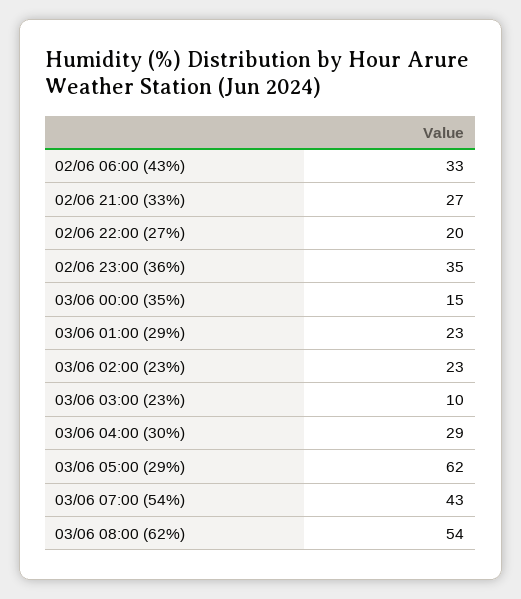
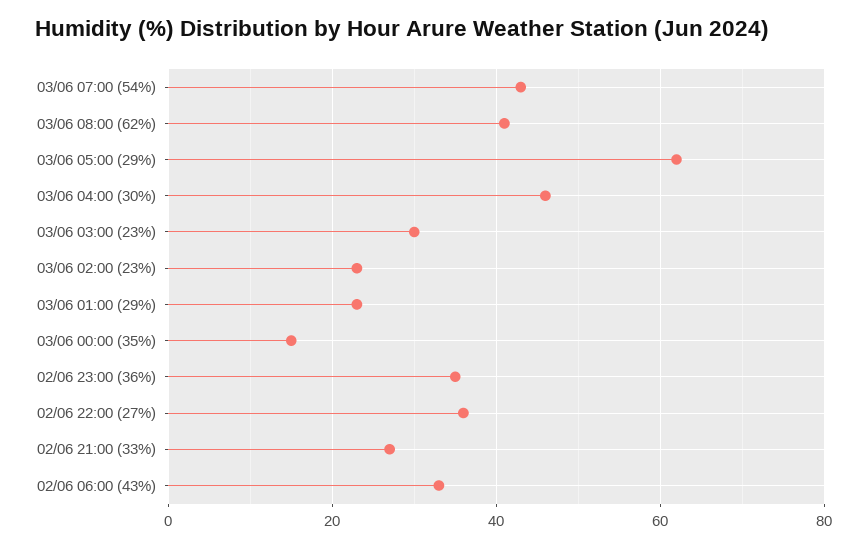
02/06 22:00 (27%): 20 -> 35
03/06 03:00 (23%): 10 -> 30
03/06 04:00 (30%): 29 -> 45
03/06 08:00 (62%): 54 -> 40

